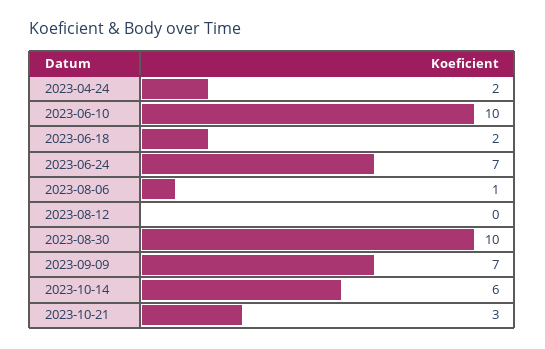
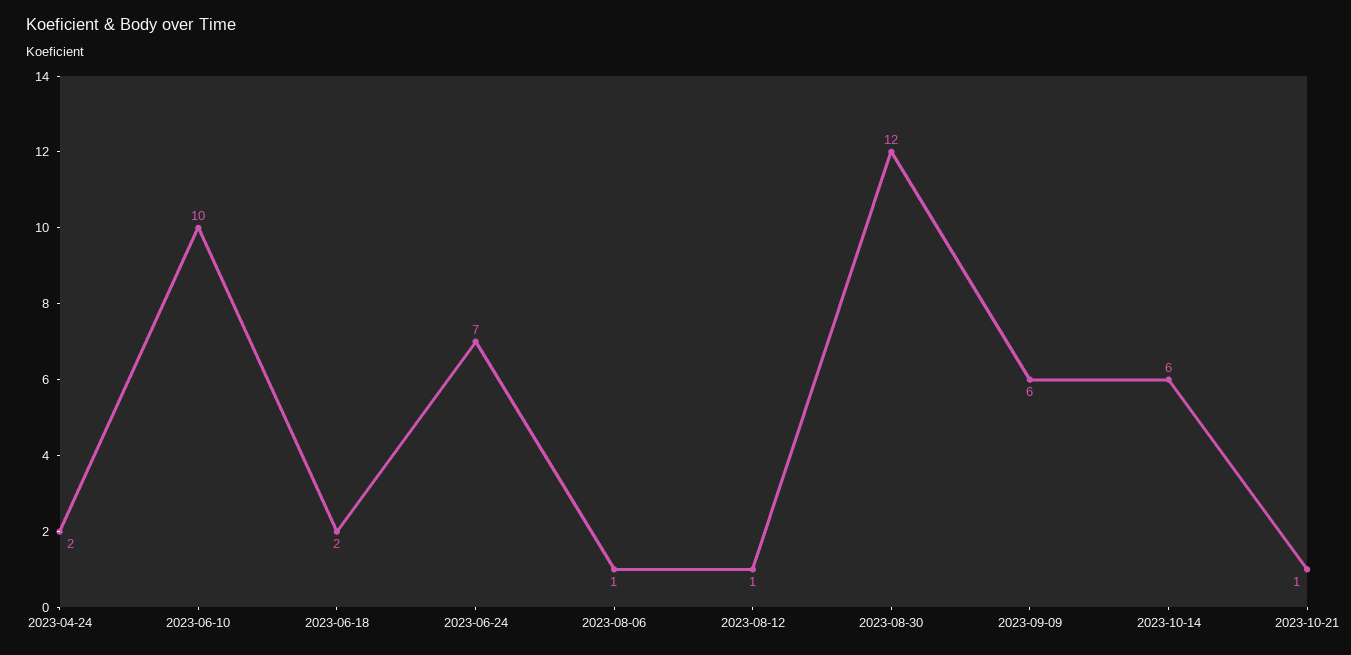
2023-08-12: 0 -> 1
2023-08-30: 10 -> 12
2023-09-09: 7 -> 6
2023-10-21: 3 -> 1

